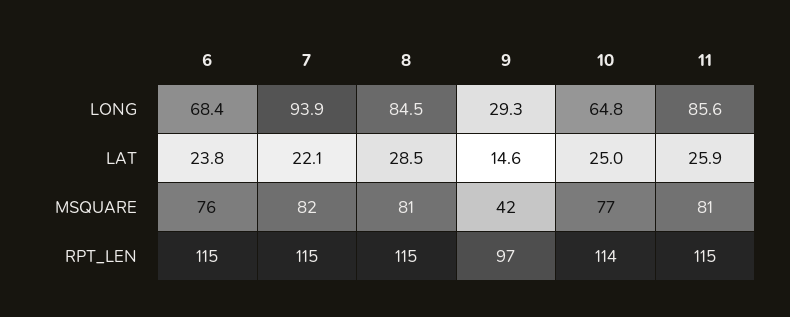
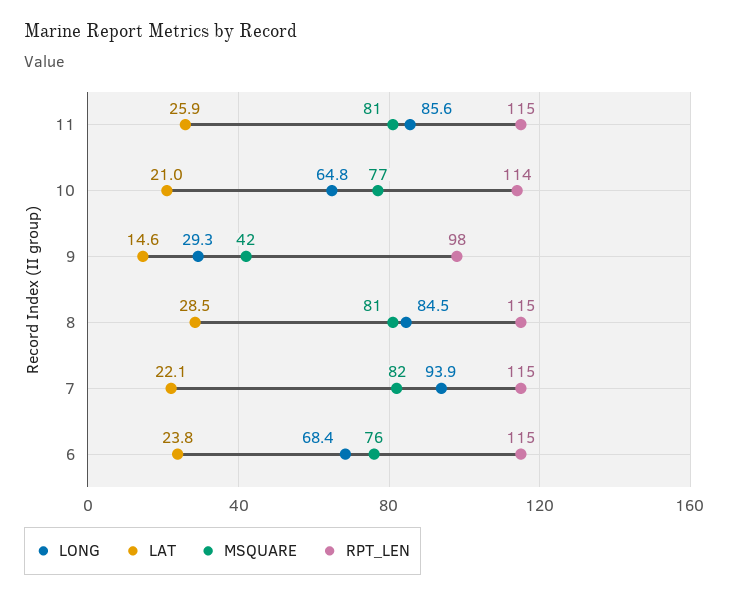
LAT, 10: 25 -> 21
RPT_LEN, 9: 97 -> 98

